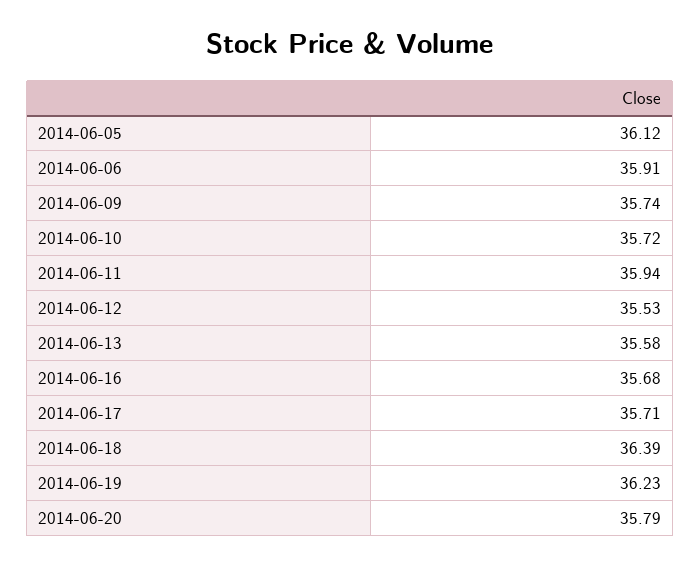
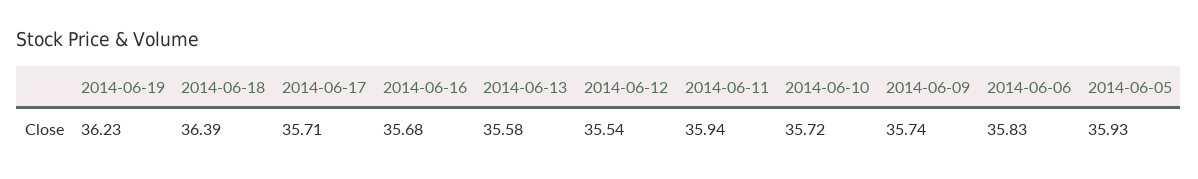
2014-06-05: 36.12 -> 35.93
2014-06-06: 35.91 -> 35.83
2014-06-12: 35.53 -> 35.54
2014-06-20: 35.79 -> none

